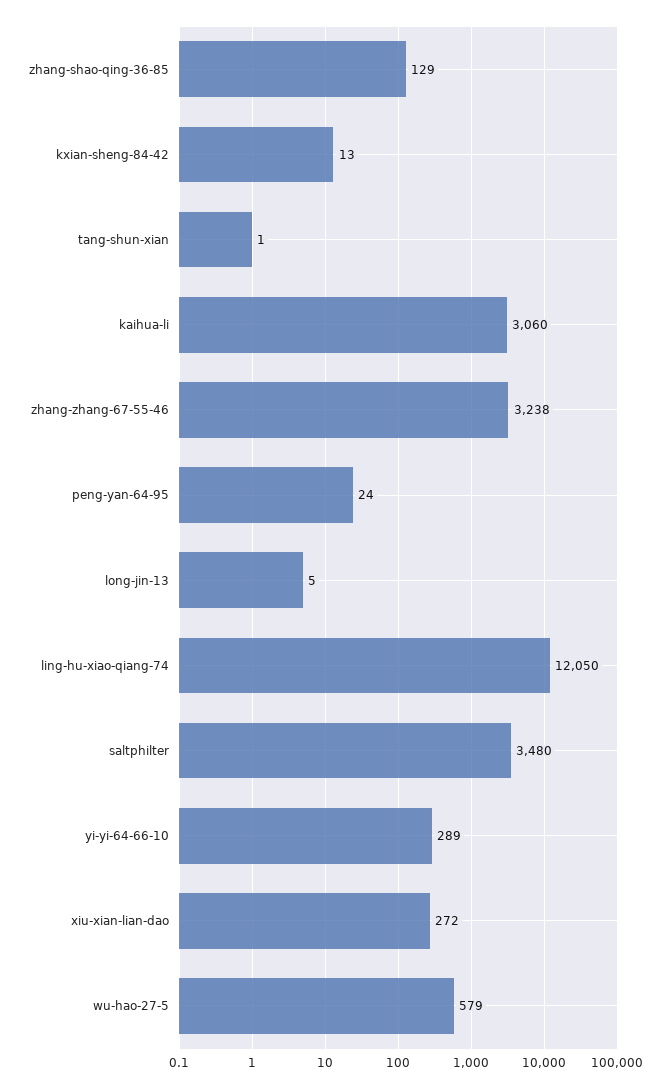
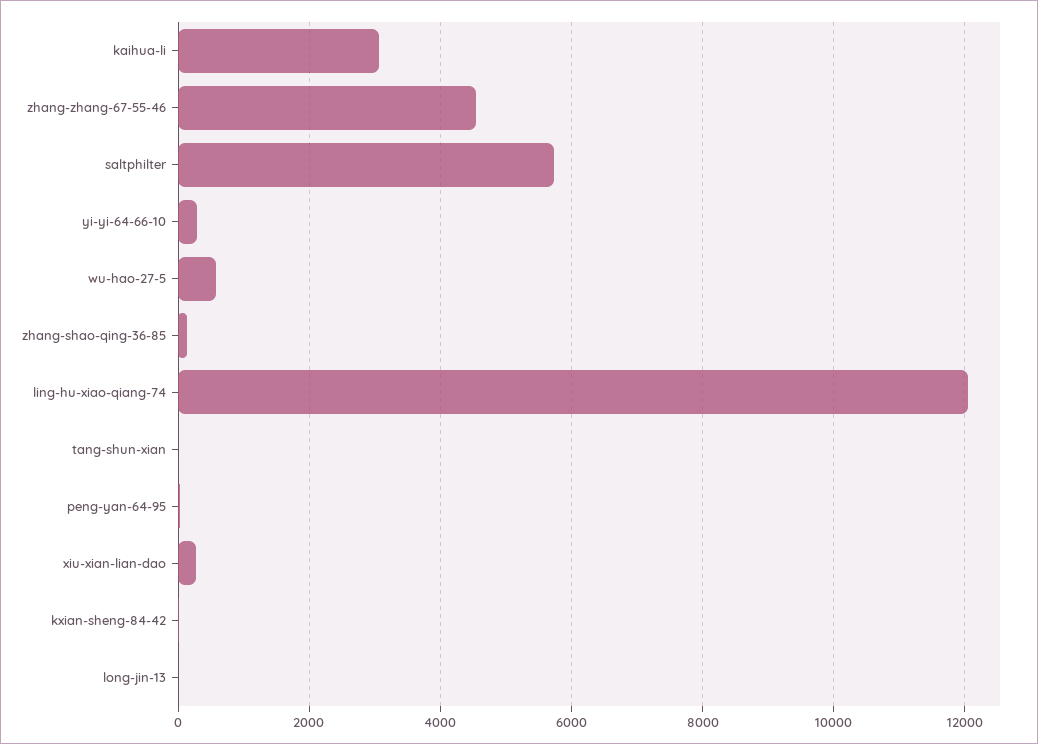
zhang-zhang-67-55-46: 3238 -> 4600
saltphilter: 3480 -> 5800

